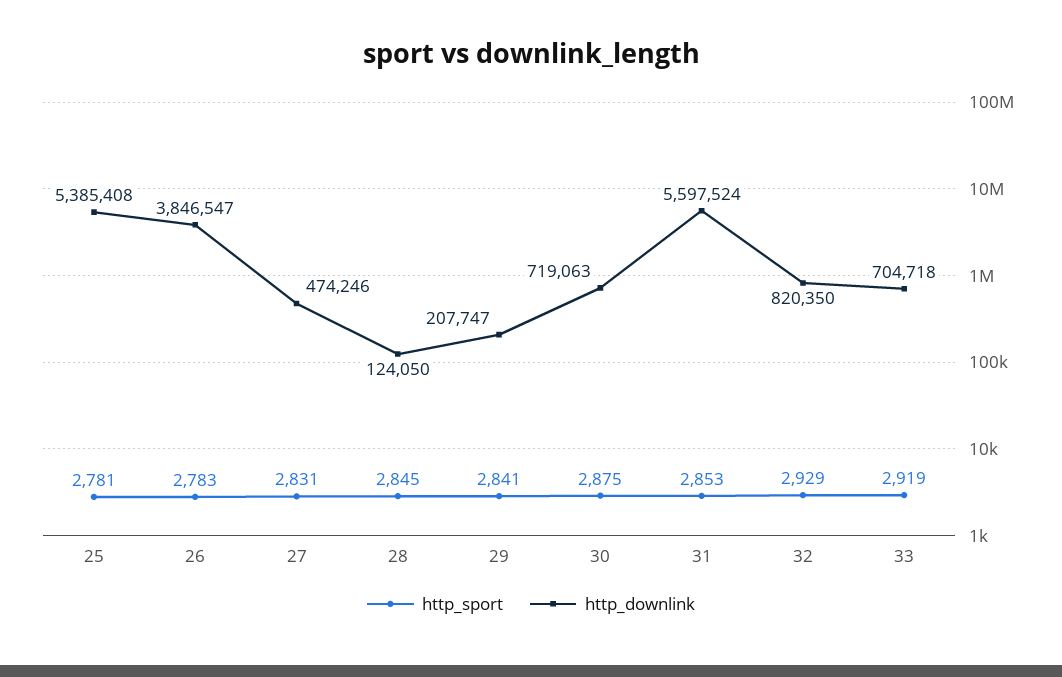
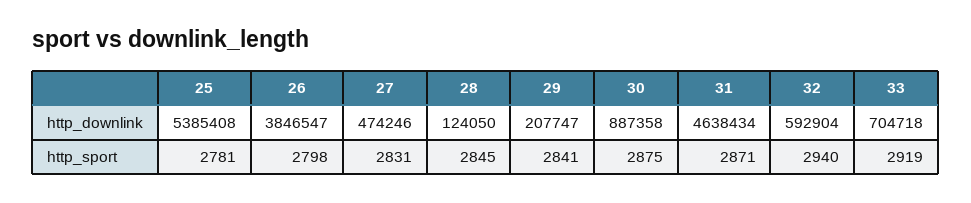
http_sport, 26: 2783 -> 2798
http_downlink, 30: 719063 -> 887358
http_sport, 31: 2853 -> 2871
http_downlink, 31: 5597524 -> 4638434
http_sport, 32: 2929 -> 2940
http_downlink, 32: 820350 -> 592904

